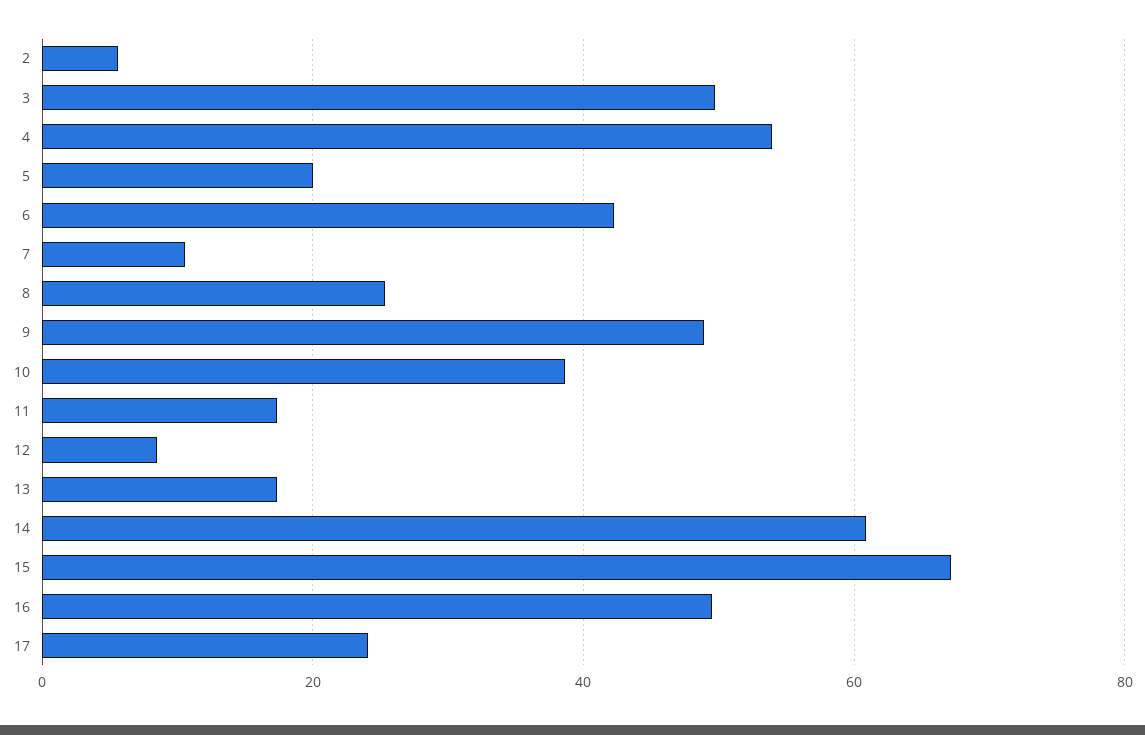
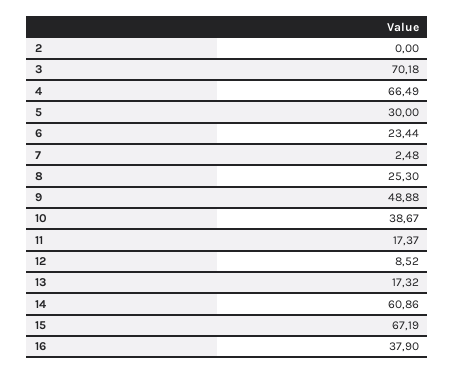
2: 6 -> 0
3: 50 -> 70.18
4: 54 -> 66.49
5: 20 -> 30
6: 42 -> 23.44
7: 10 -> 2.48
16: 50 -> 37.9
17: 24 -> none

